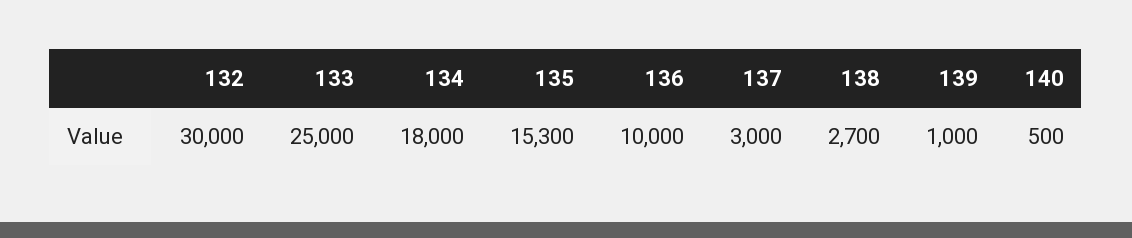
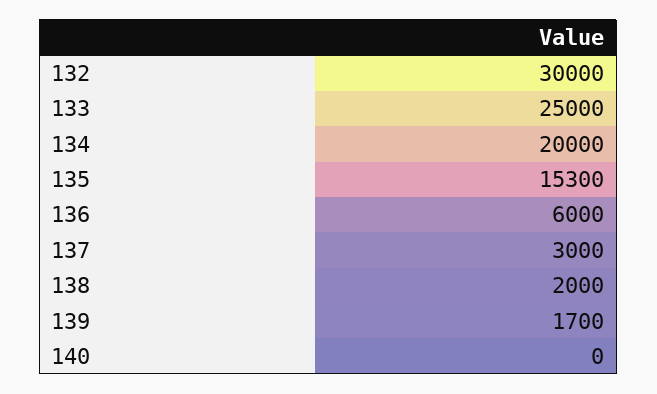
134: 18000 -> 20000
136: 10000 -> 6000
138: 2700 -> 2000
139: 1000 -> 1700
140: 500 -> 0

